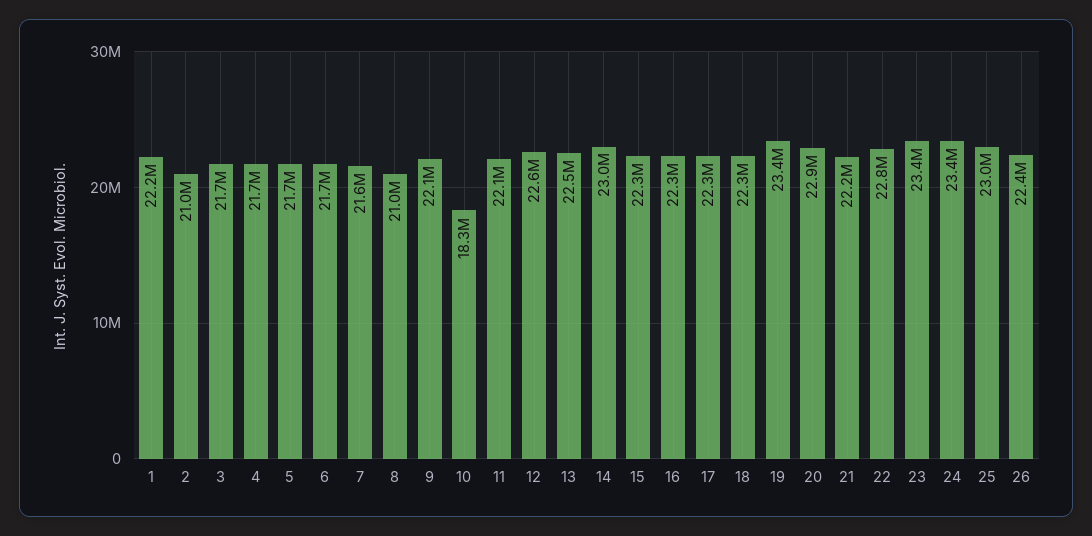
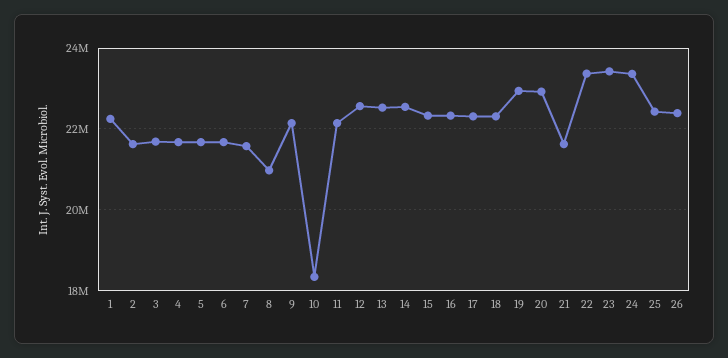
2: 21000000 -> 21600000
14: 23000000 -> 22600000
19: 23400000 -> 23000000
21: 22200000 -> 21600000
22: 22800000 -> 23400000
25: 23000000 -> 22400000

